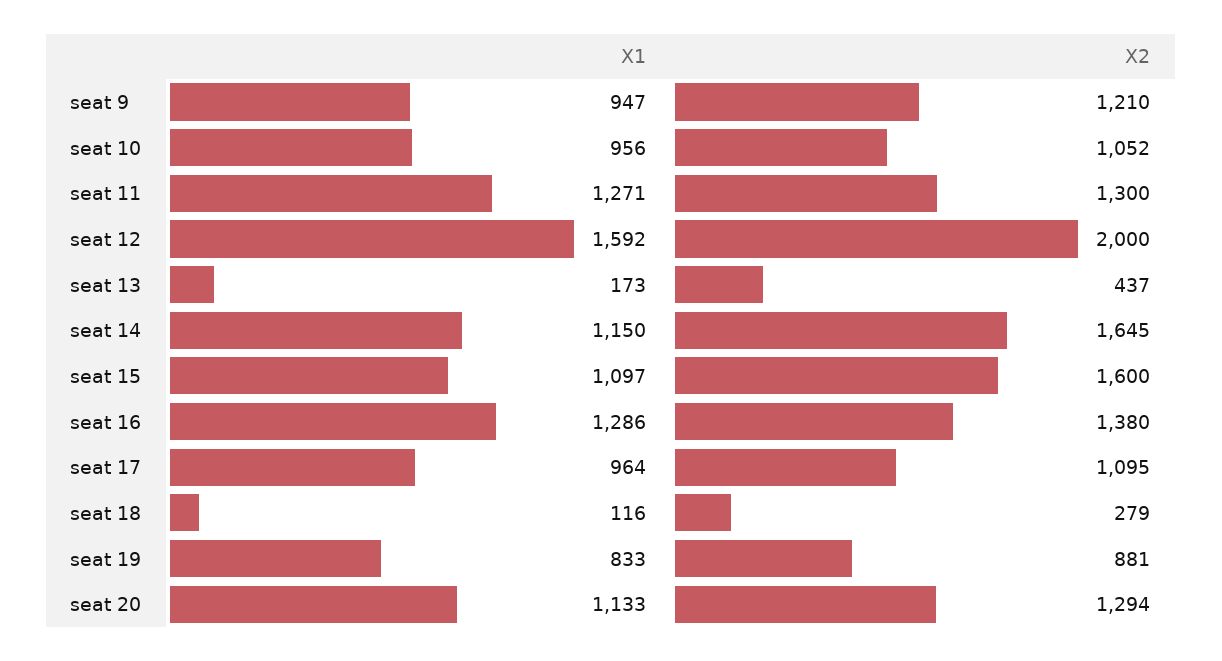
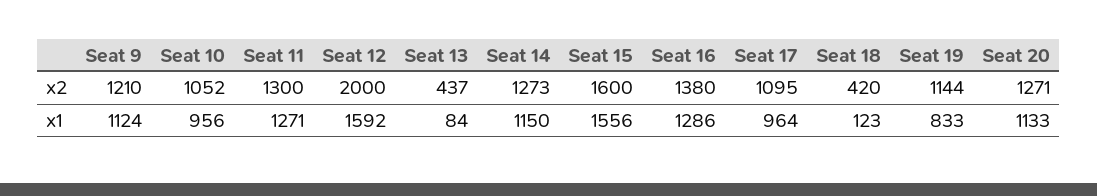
X1, seat 9: 947 -> 1124
X1, seat 13: 173 -> 84
X2, seat 14: 1645 -> 1273
X1, seat 15: 1097 -> 1556
X1, seat 18: 116 -> 123
X2, seat 18: 279 -> 420
X2, seat 19: 881 -> 1144
X2, seat 20: 1294 -> 1271

